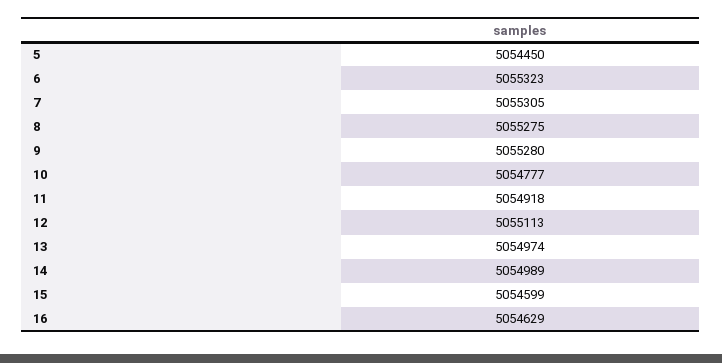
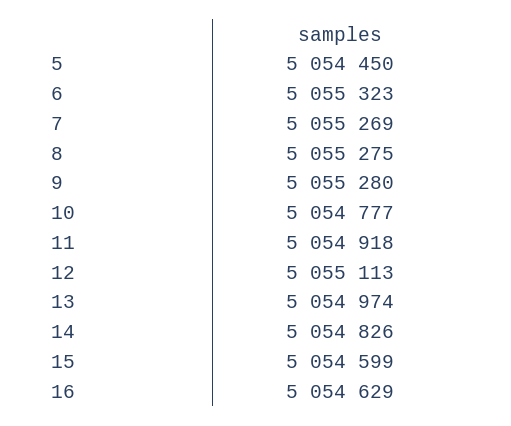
7: 5055305 -> 5055269
14: 5054989 -> 5054826

